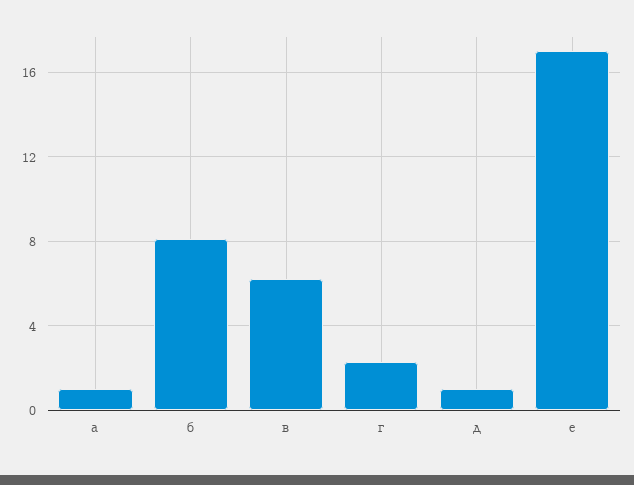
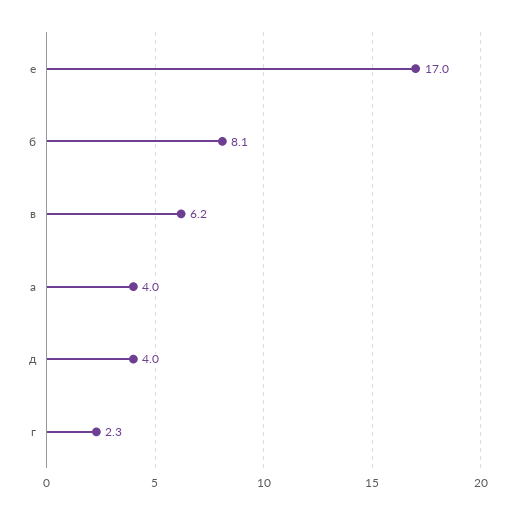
а: 1 -> 4
д: 1 -> 4

